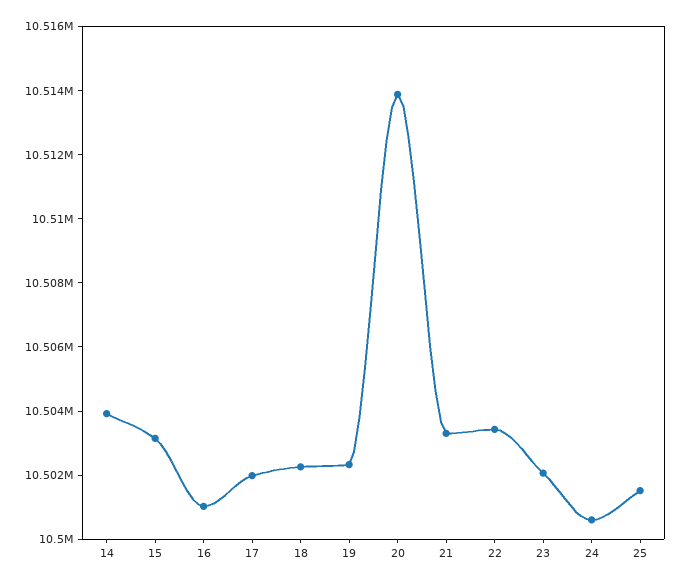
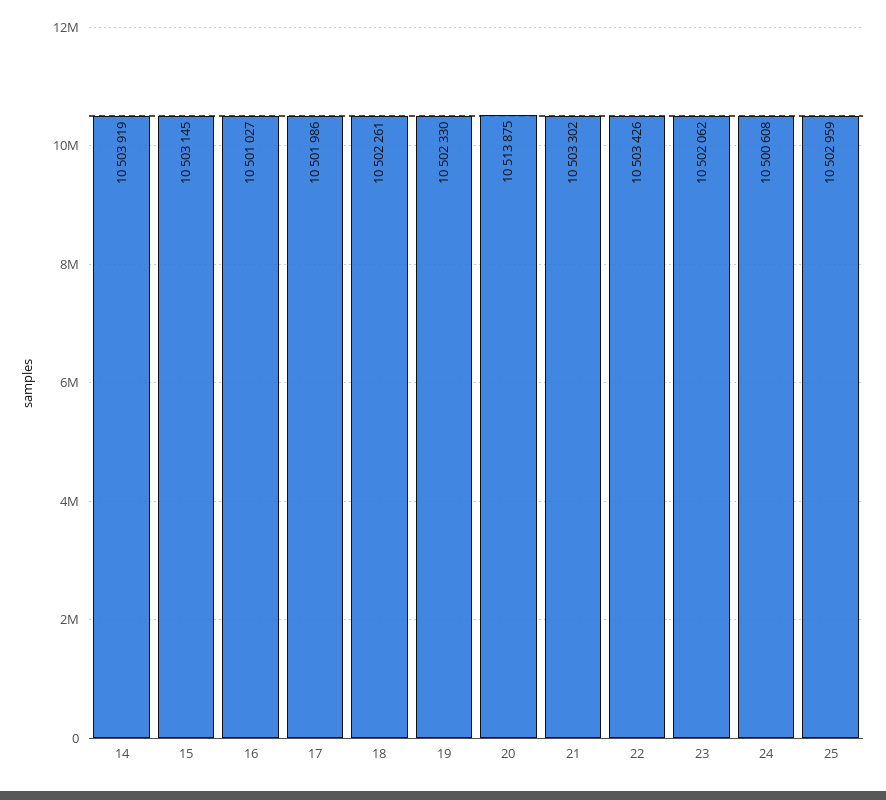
25: 10501500 -> 10502959

